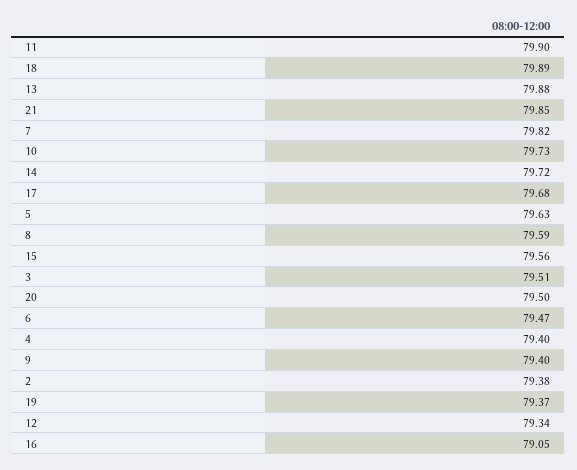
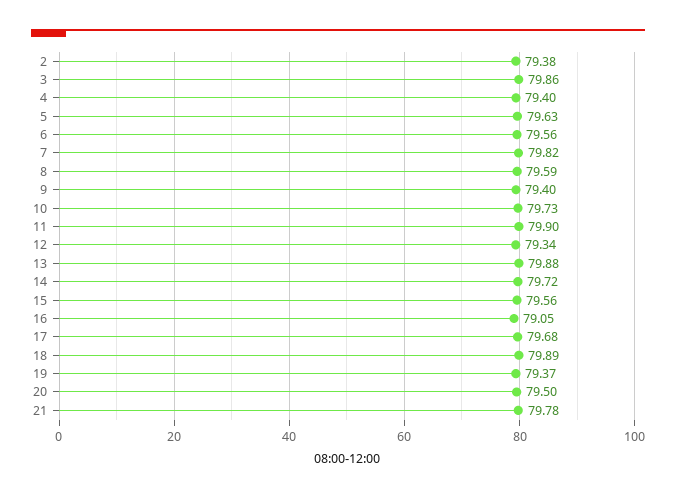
21: 79.85 -> 79.78
3: 79.51 -> 79.86
6: 79.47 -> 79.56

